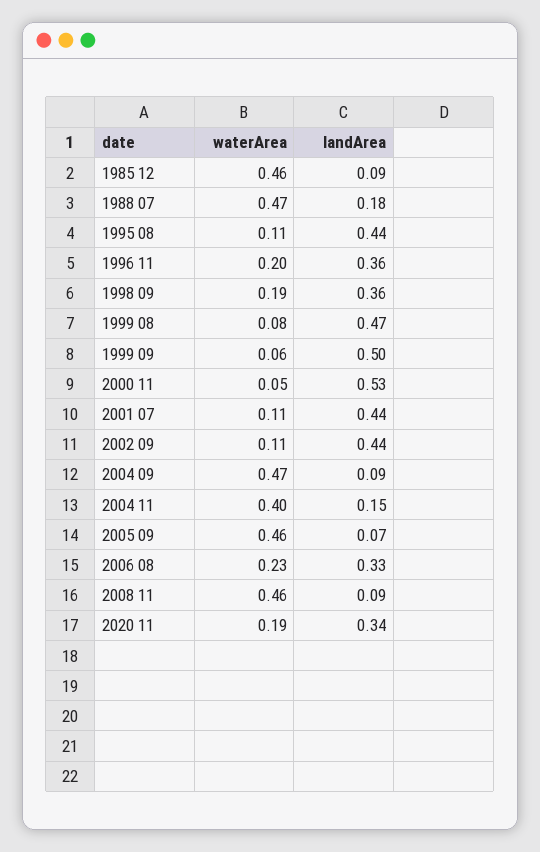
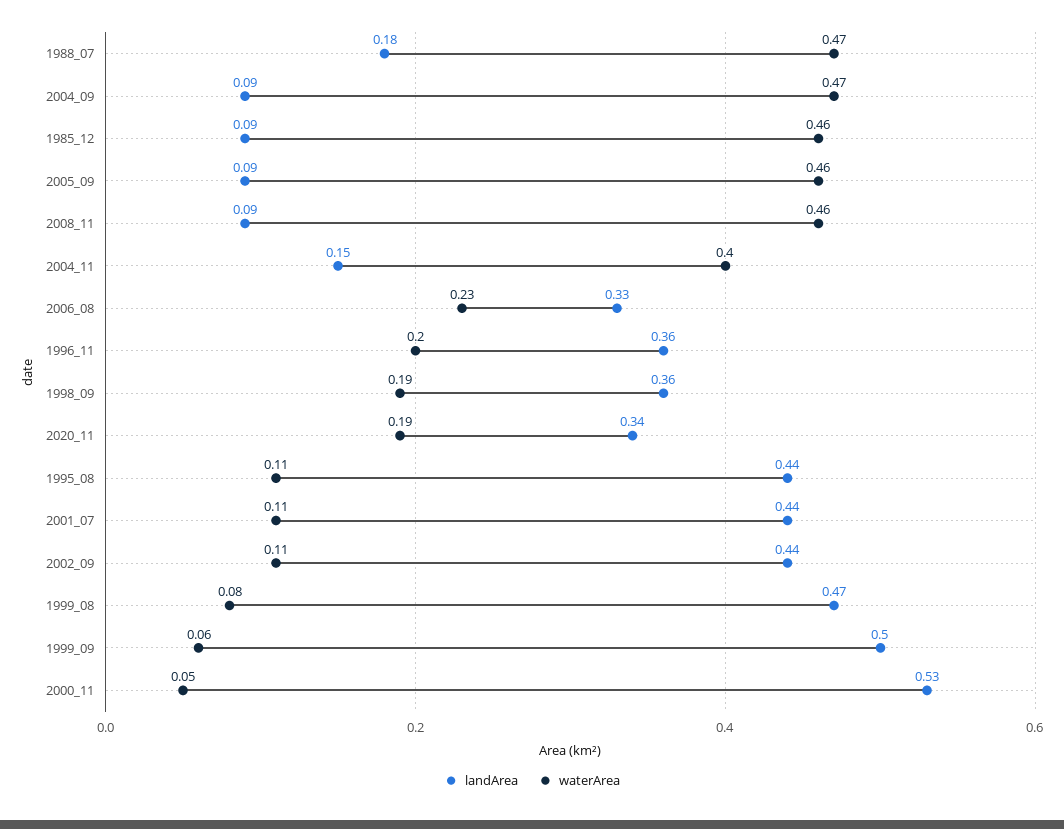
landArea, 2005 09: 0.07 -> 0.09

